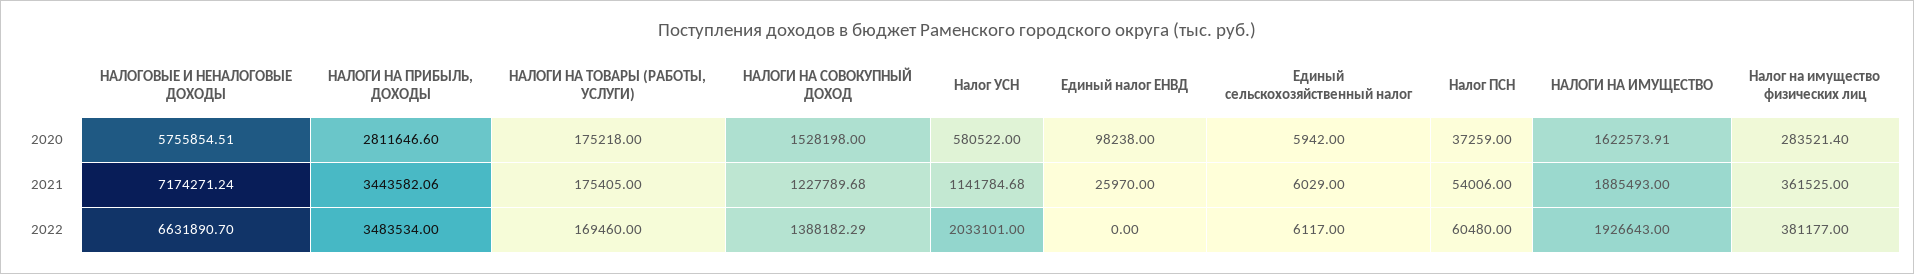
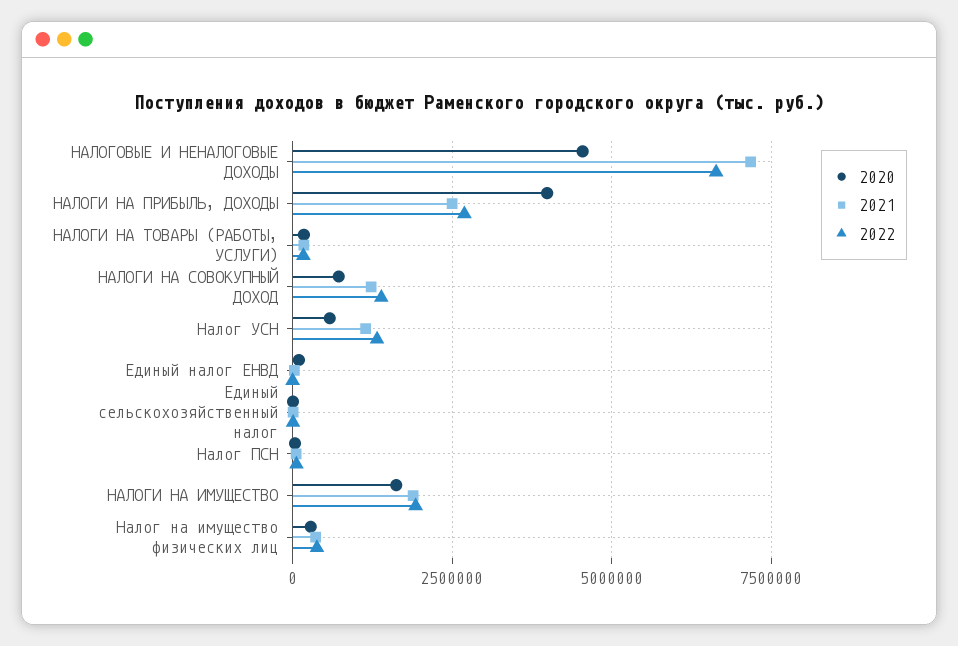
2020, НАЛОГОВЫЕ И НЕНАЛОГОВЫЕ ДОХОДЫ: 5755854.51 -> 4500000
2020, НАЛОГИ НА ПРИБЫЛЬ, ДОХОДЫ: 2811646.6 -> 4000000
2020, НАЛОГИ НА СОВОКУПНЫЙ ДОХОД: 1528198 -> 750000
2021, НАЛОГИ НА ПРИБЫЛЬ, ДОХОДЫ: 3443582.06 -> 2500000
2022, НАЛОГИ НА ПРИБЫЛЬ, ДОХОДЫ: 3483534 -> 2750000
2022, Налог УСН: 2033101 -> 1250000

